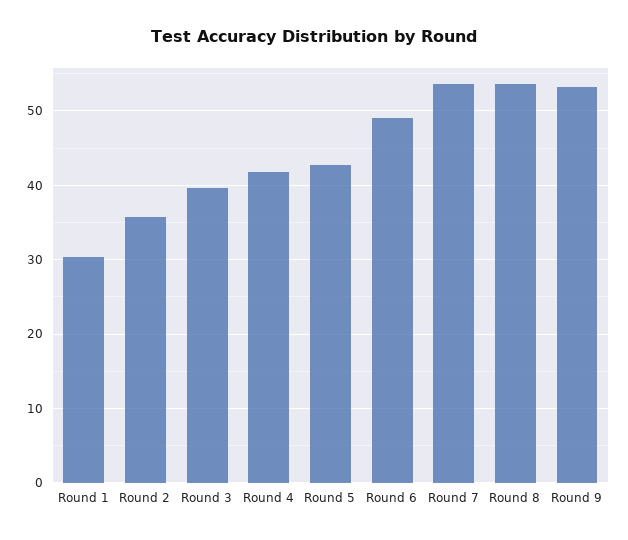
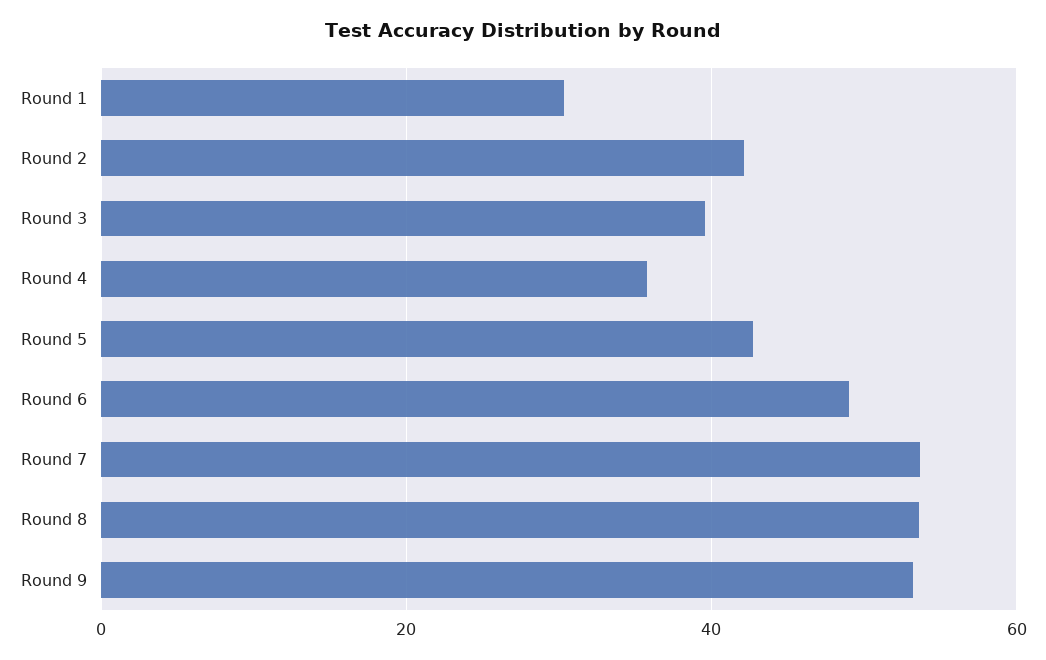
Round 2: 36 -> 42
Round 4: 42 -> 36

